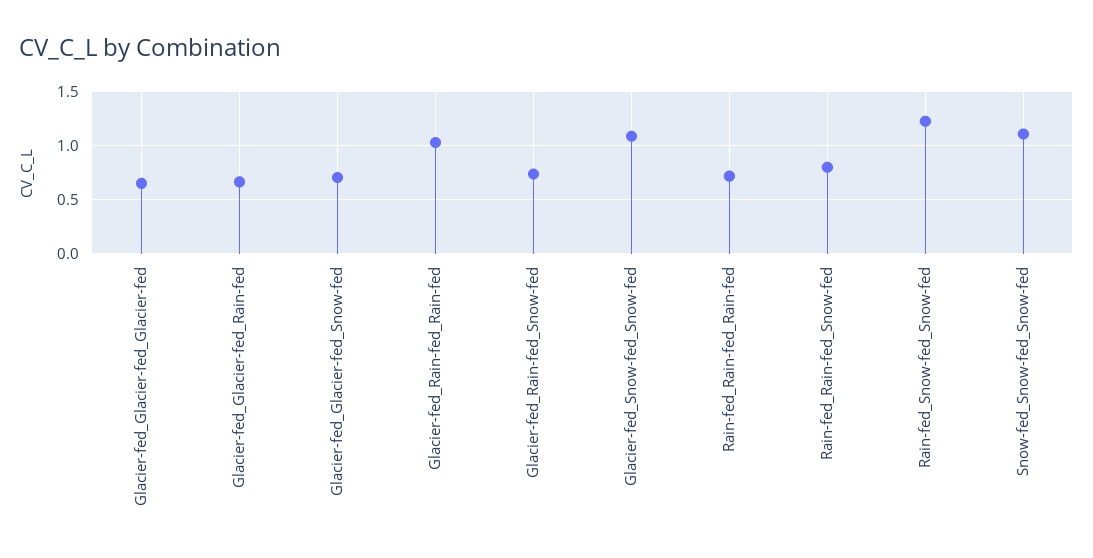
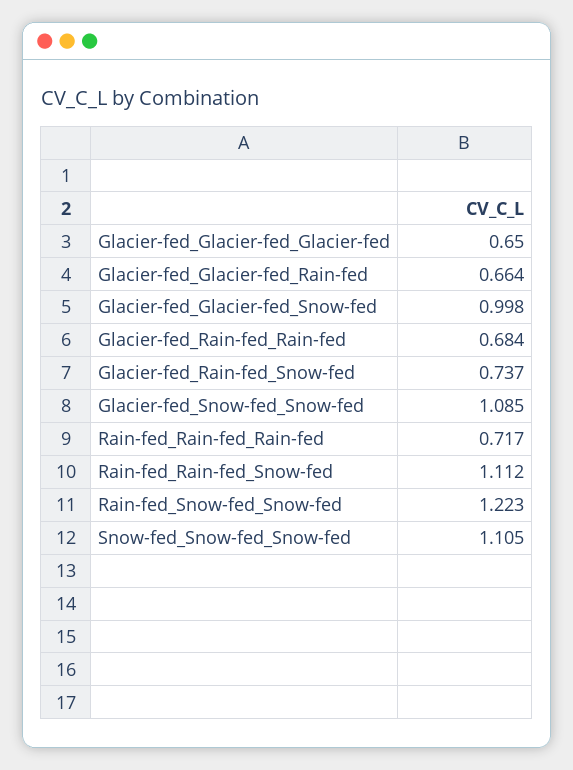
Glacier-fed_Glacier-fed_Snow-fed: 0.7 -> 0.998
Glacier-fed_Rain-fed_Rain-fed: 1 -> 0.684
Rain-fed_Rain-fed_Snow-fed: 0.8 -> 1.112

